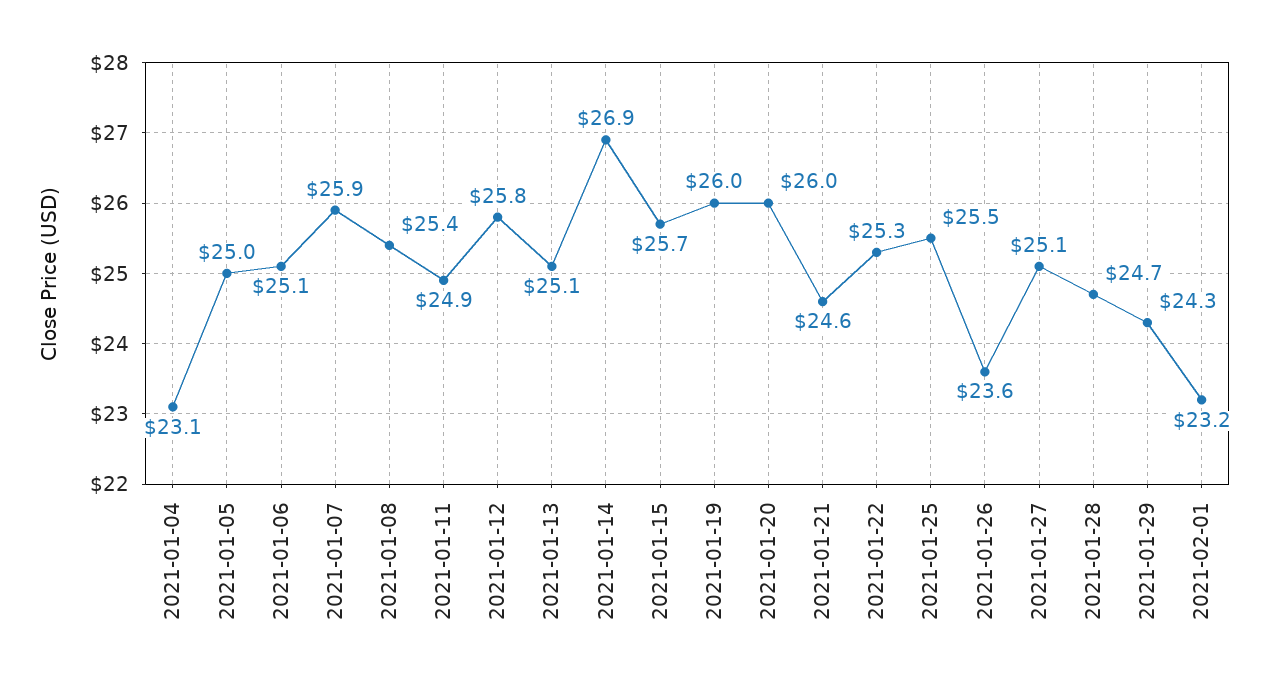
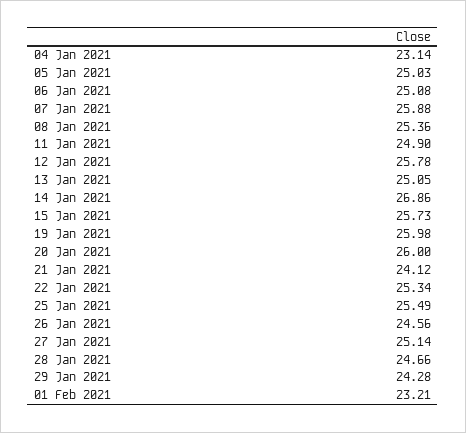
2021-01-21: 24.6 -> 24.12
2021-01-26: 23.6 -> 24.56

